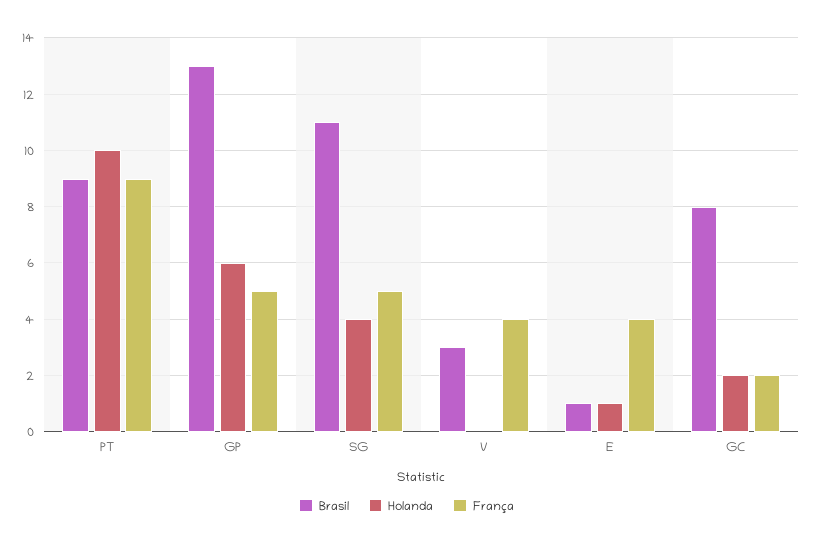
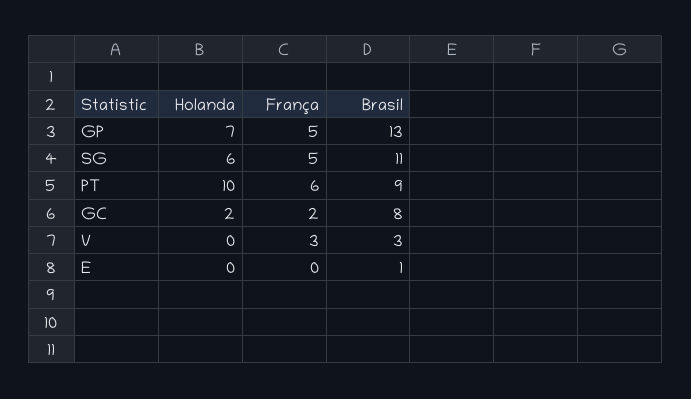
França, PT: 9 -> 6
Holanda, GP: 6 -> 7
Holanda, SG: 4 -> 6
França, V: 4 -> 3
Holanda, E: 1 -> 0
França, E: 4 -> 0

